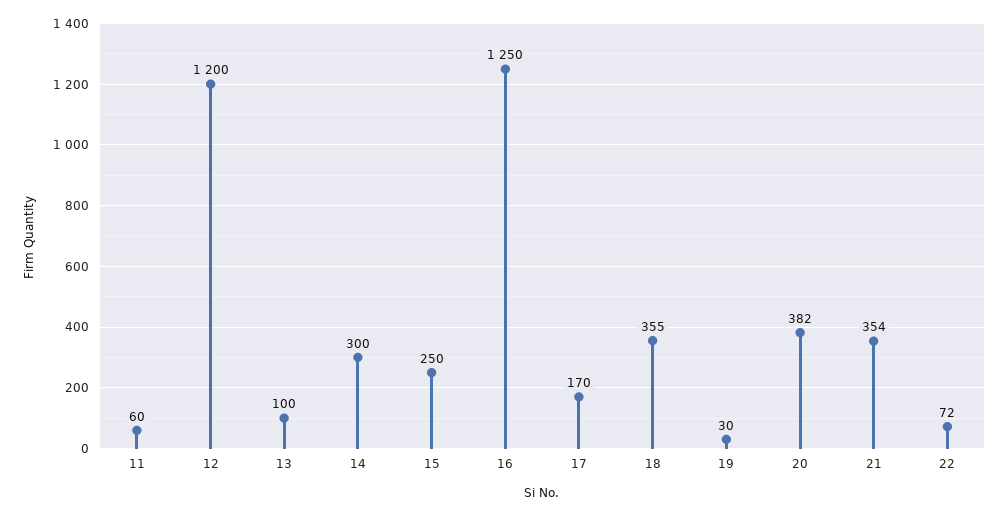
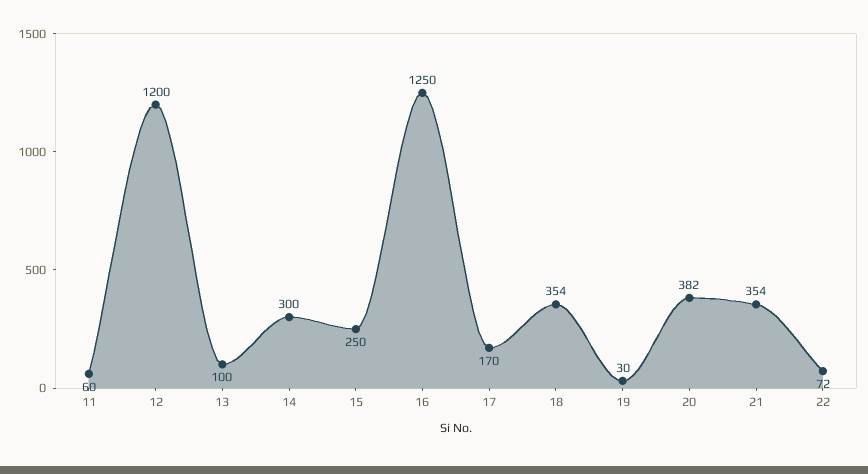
18: 355 -> 354

